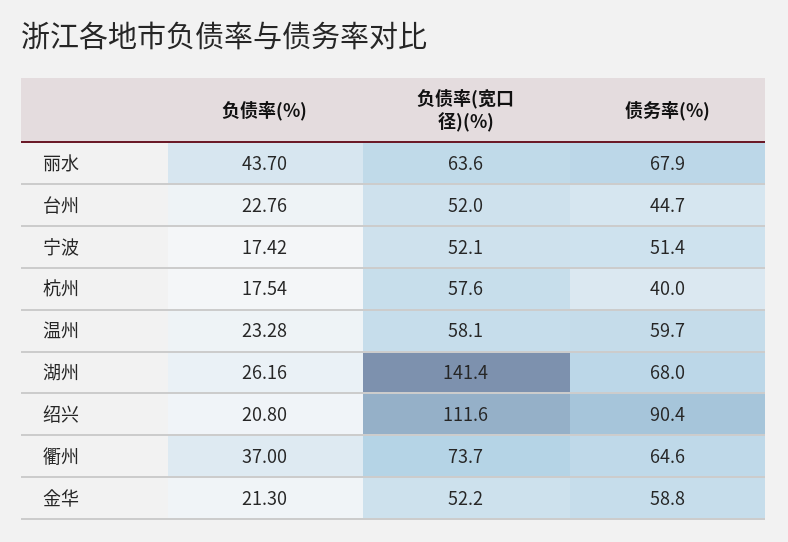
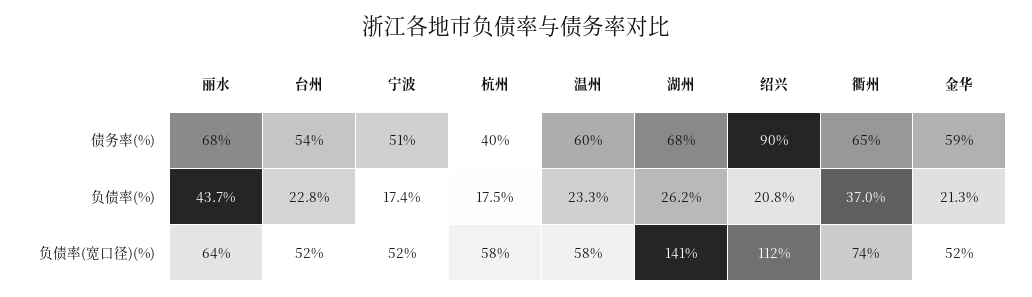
债务率(%), 台州: 44.7 -> 54

